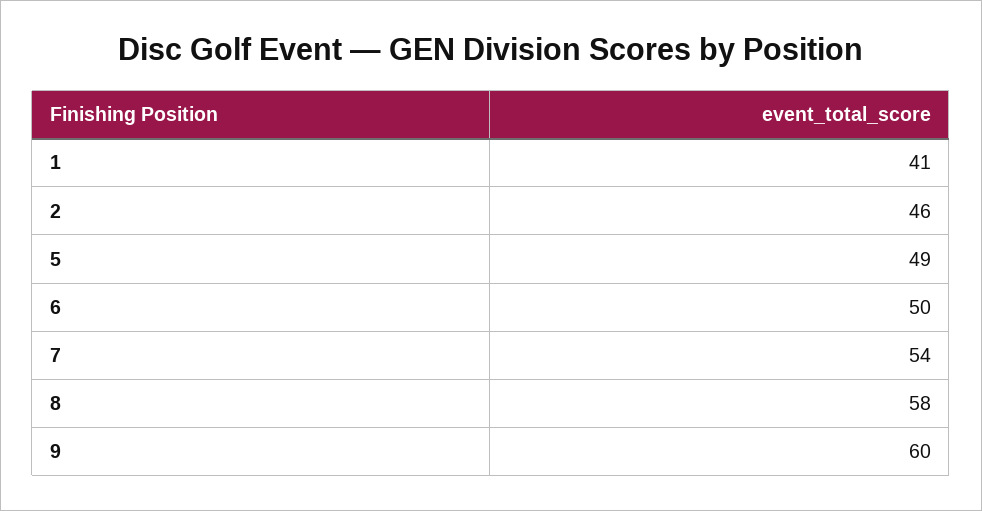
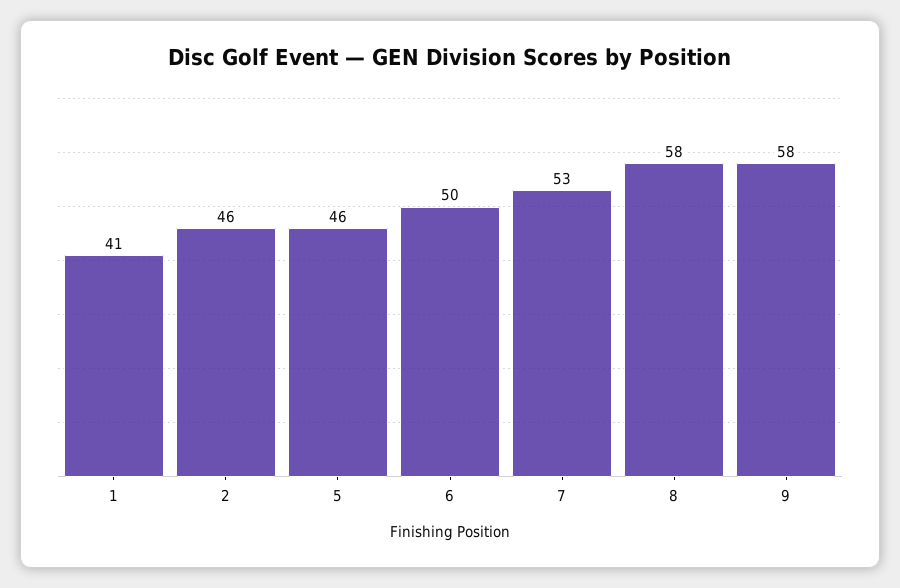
5: 49 -> 46
7: 54 -> 53
9: 60 -> 58

